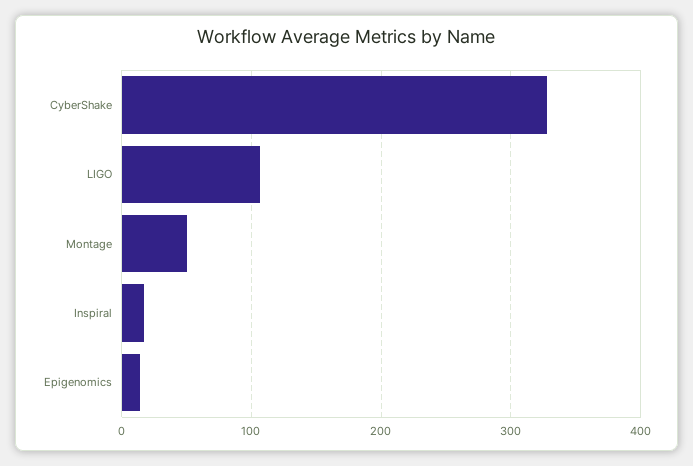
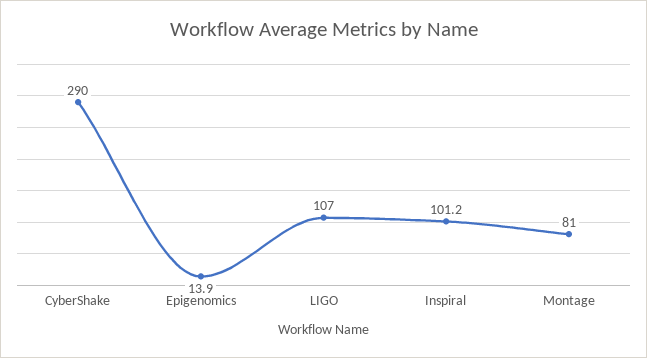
CyberShake: 330 -> 290
Montage: 50 -> 81
Inspiral: 20 -> 101.2

